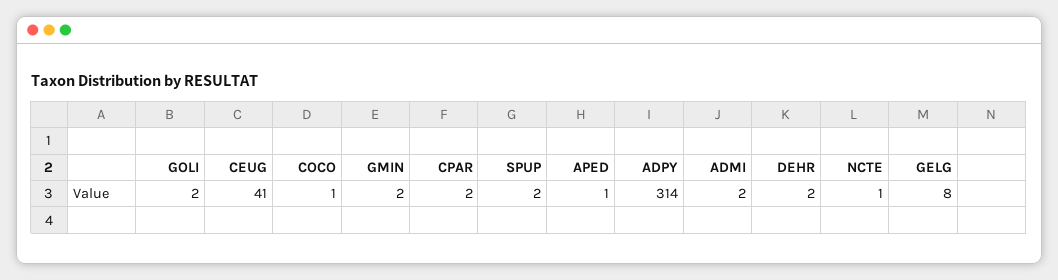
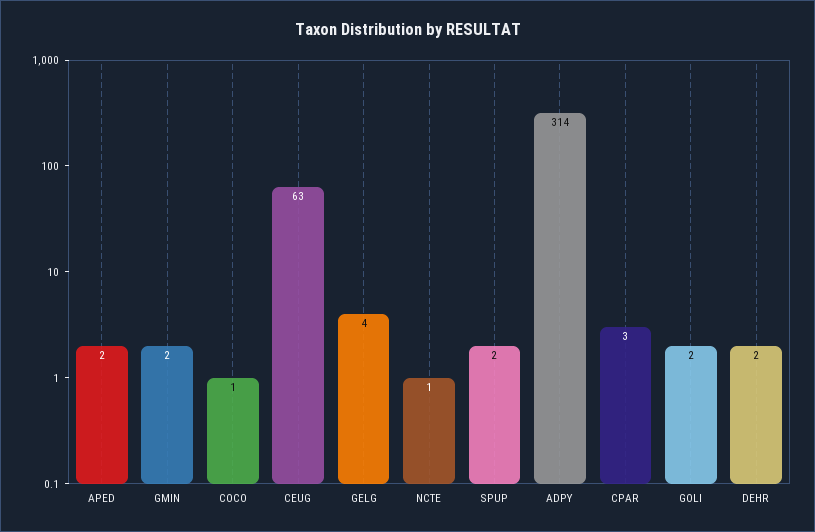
CEUG: 41 -> 63
CPAR: 2 -> 3
APED: 1 -> 2
ADMI: 2 -> none
GELG: 8 -> 4

